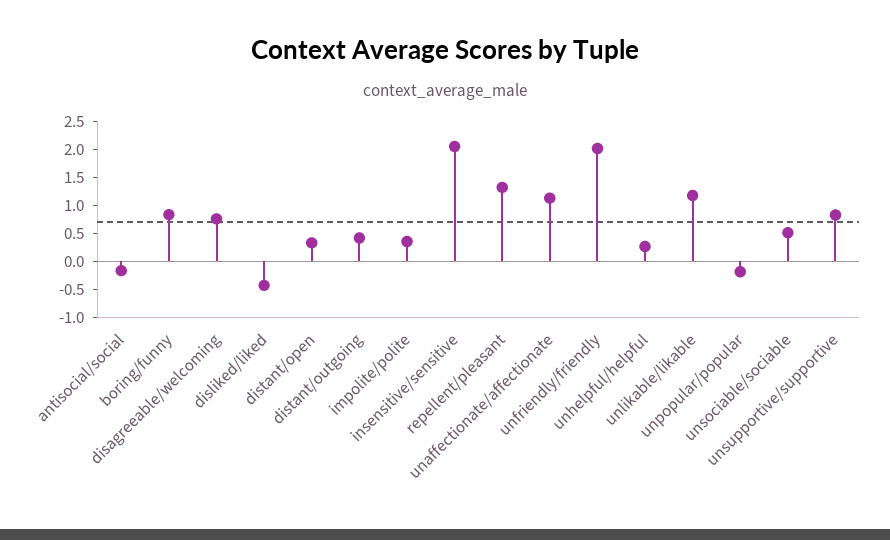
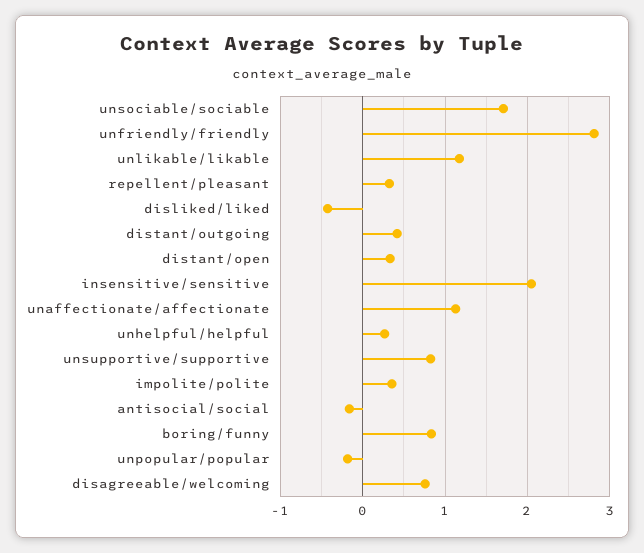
repellent/pleasant: 1.25 -> 0.3
unfriendly/friendly: 2 -> 2.8
unsociable/sociable: 0.5 -> 1.7

